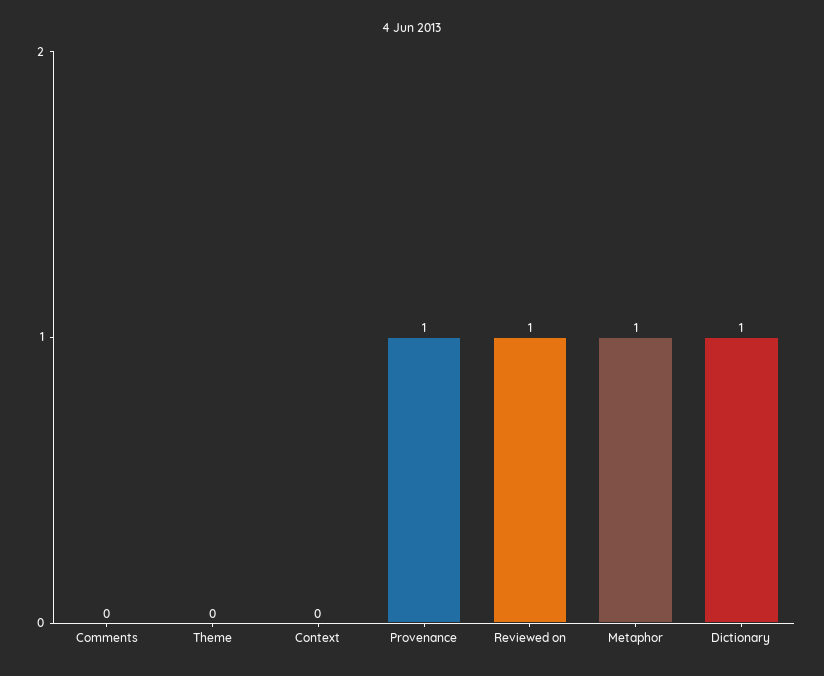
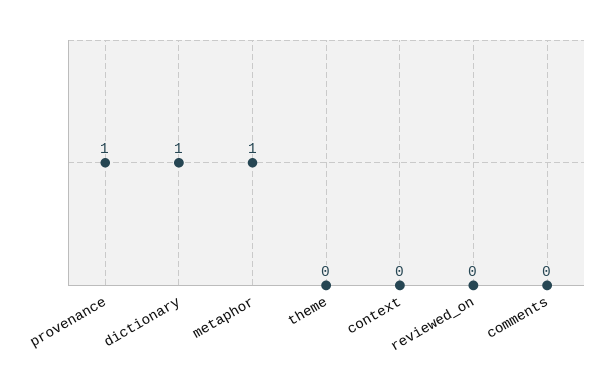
Reviewed on: 1 -> 0

